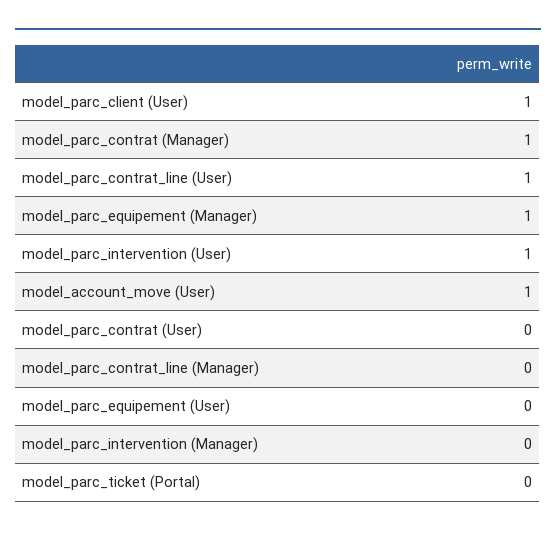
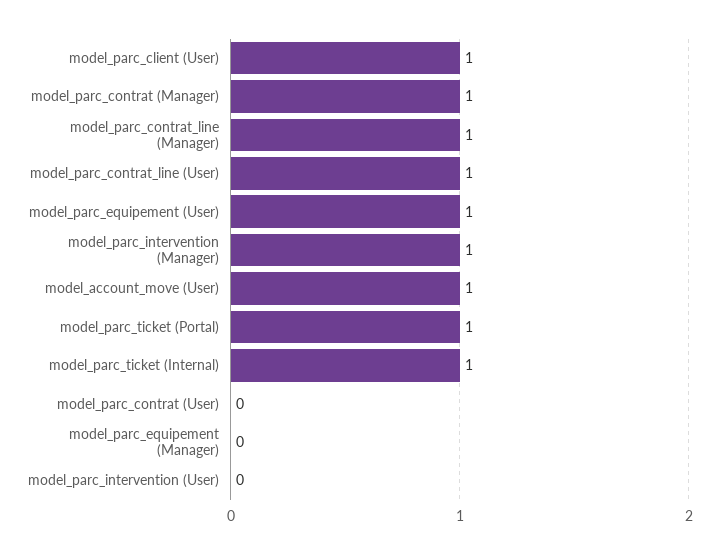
model_parc_equipement (Manager): 1 -> 0
model_parc_intervention (User): 1 -> 0
model_parc_contrat_line (Manager): 0 -> 1
model_parc_equipement (User): 0 -> 1
model_parc_intervention (Manager): 0 -> 1
model_parc_ticket (Portal): 0 -> 1
model_parc_ticket (Internal): none -> 1

